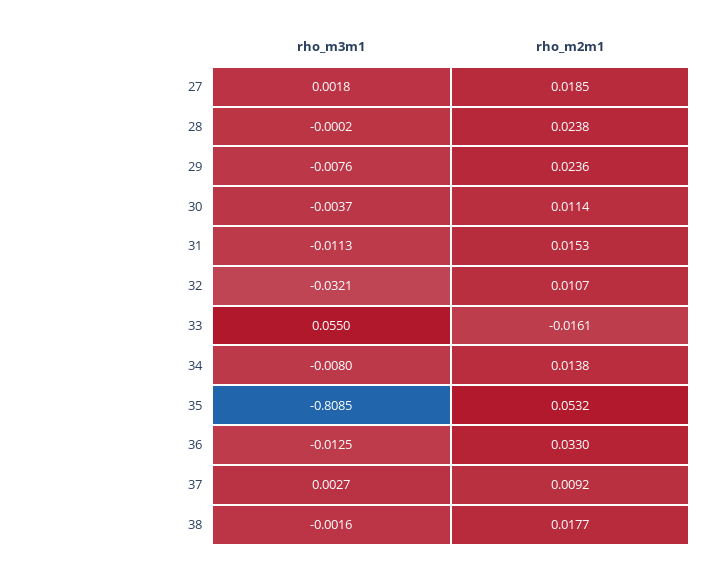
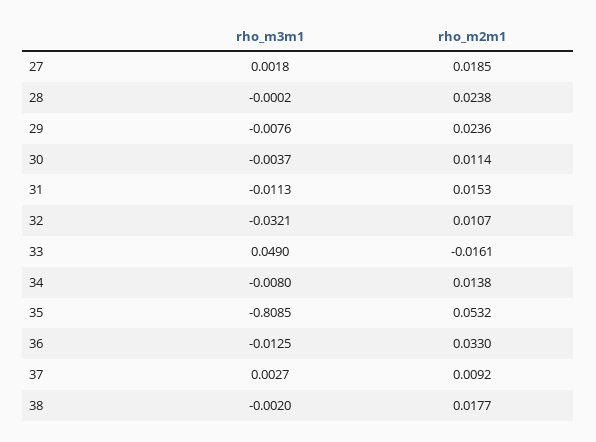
rho_m3m1, 33: 0.055 -> 0.049
rho_m3m1, 38: -0.0016 -> -0.002

